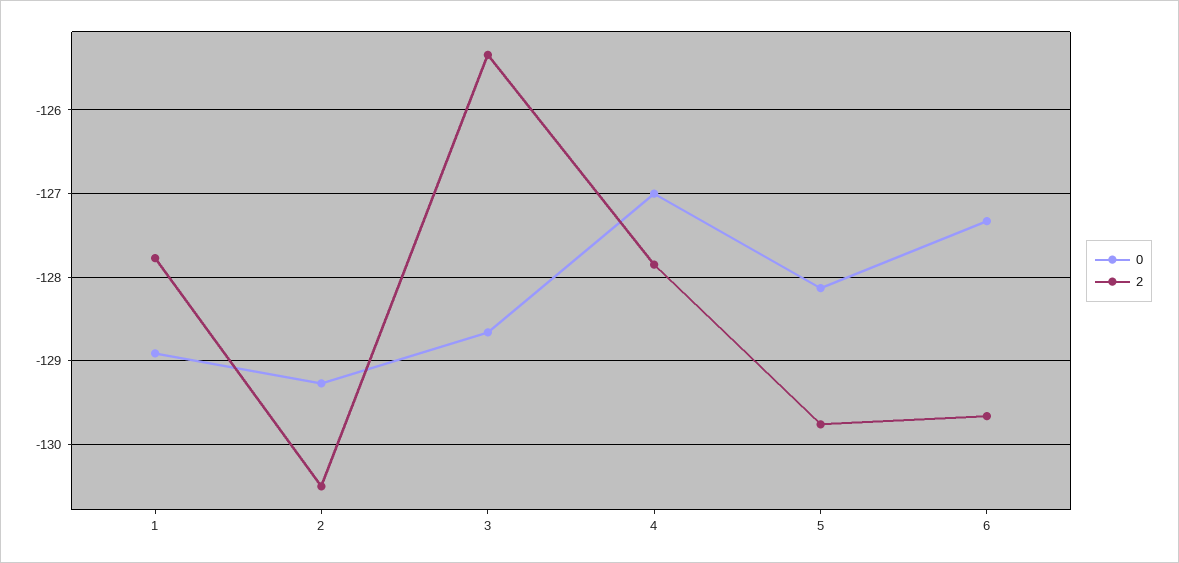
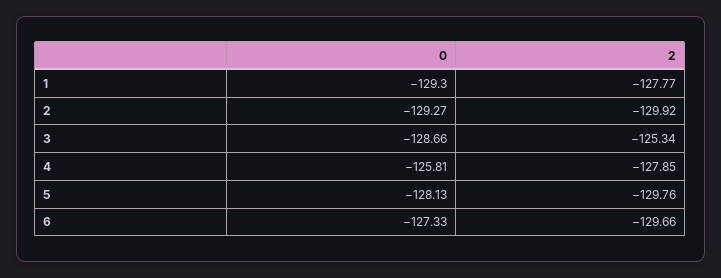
0, 1: -128.9 -> -129.3
2, 2: -130.5 -> -129.92
0, 4: -127 -> -125.81

